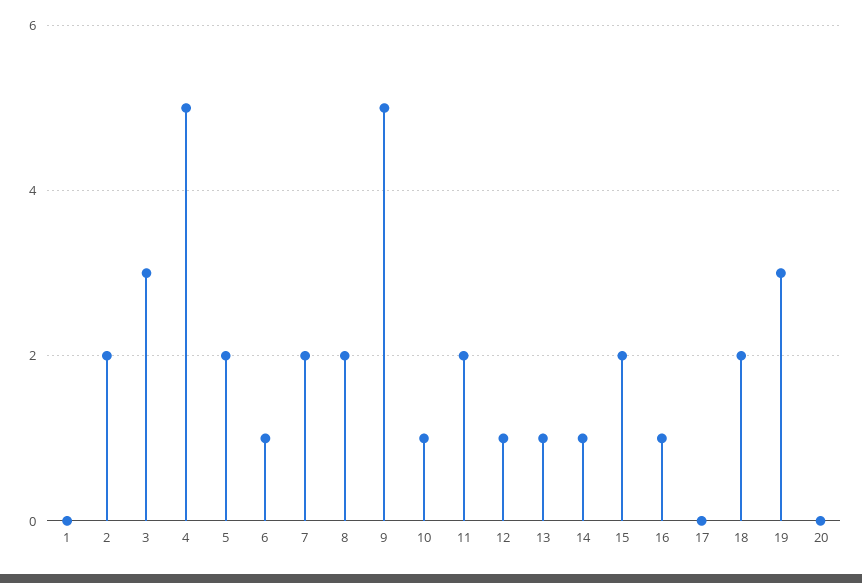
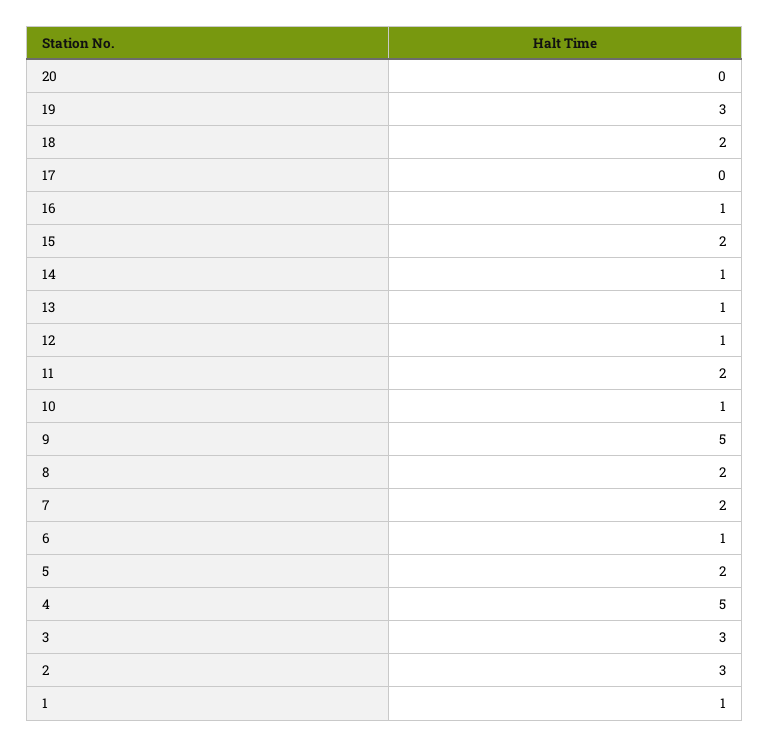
1: 0 -> 1
2: 2 -> 3

